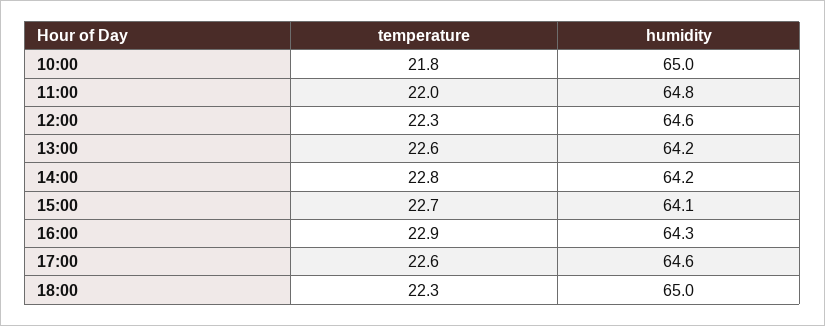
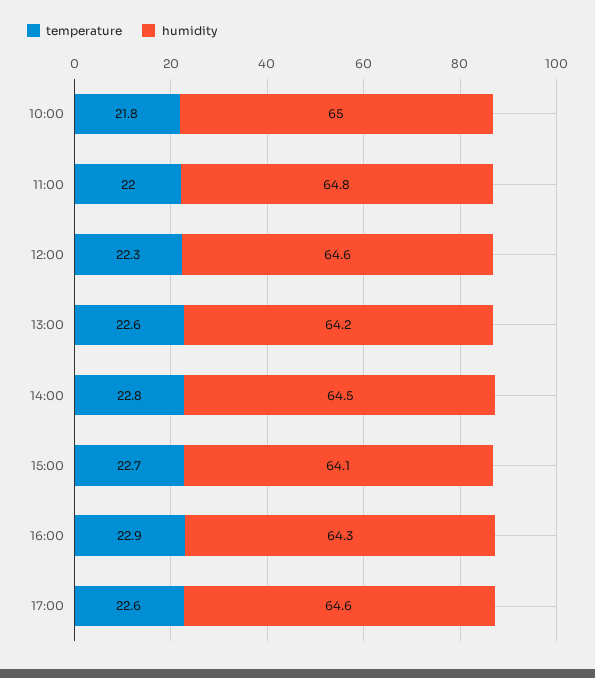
humidity, 14:00: 64.2 -> 64.5
temperature, 18:00: 22.3 -> none
humidity, 18:00: 65 -> none

